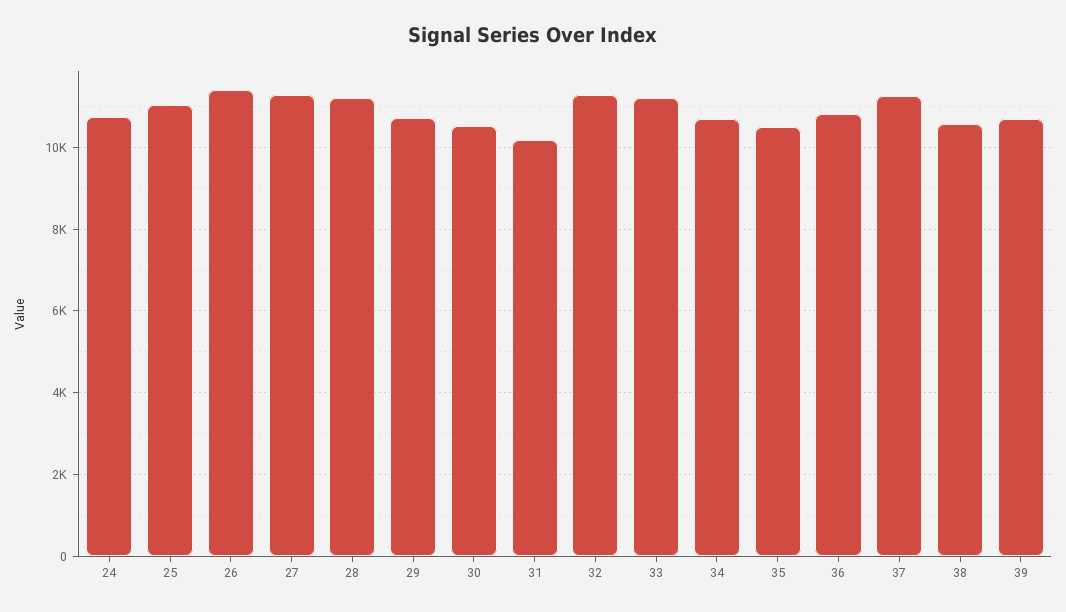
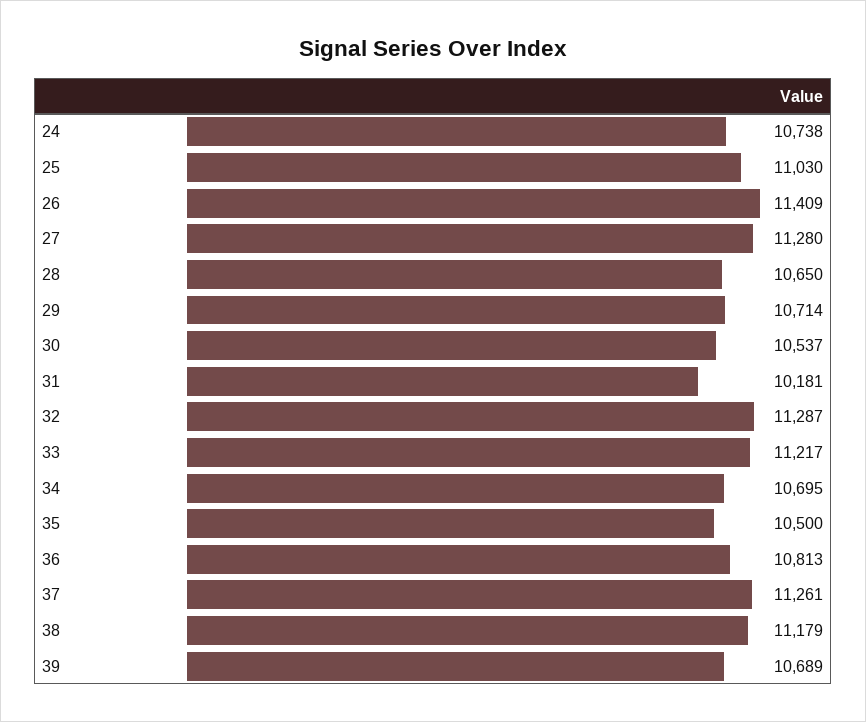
28: 11200 -> 10650
38: 10600 -> 11179

